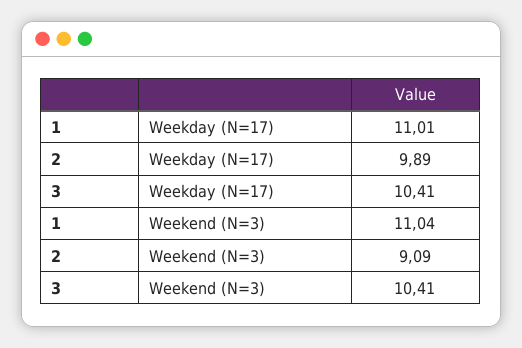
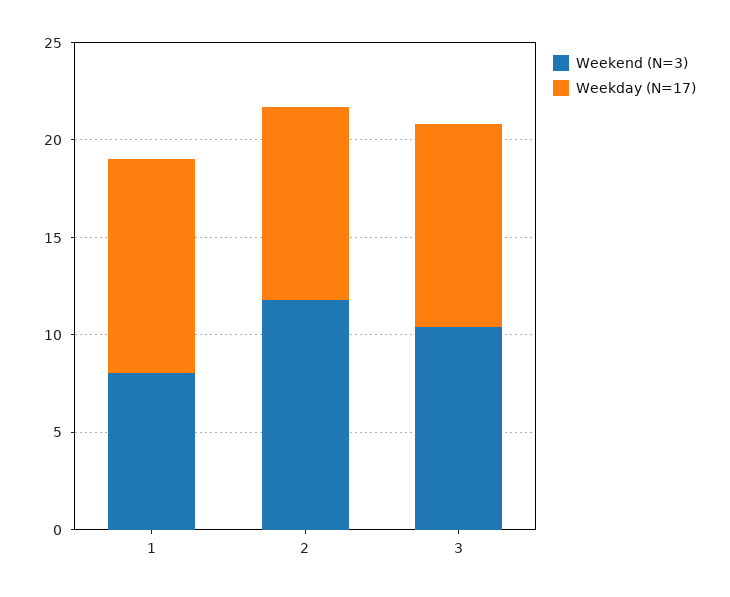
Weekend (N=3), 1: 11.04 -> 8
Weekend (N=3), 2: 9.09 -> 12

